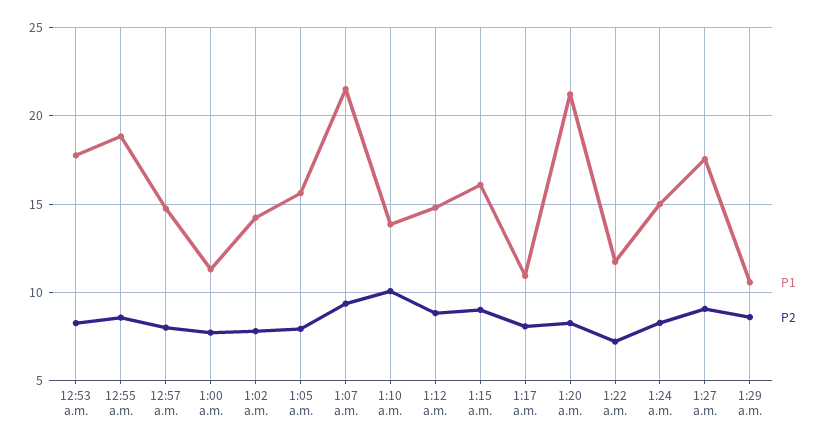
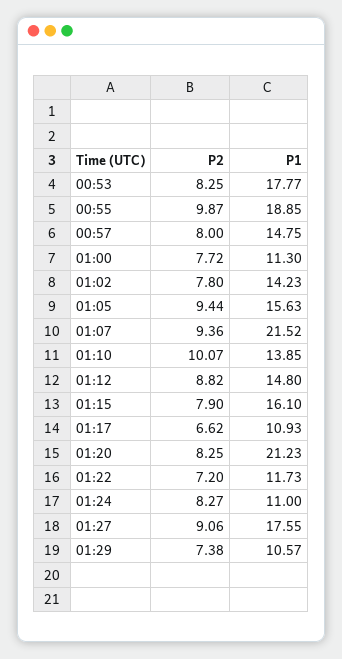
P2, 12:55 a.m.: 8.5 -> 9.87
P2, 1:05 a.m.: 8 -> 9.44
P2, 1:15 a.m.: 9 -> 7.9
P2, 1:17 a.m.: 8 -> 6.62
P1, 1:24 a.m.: 15 -> 11
P2, 1:29 a.m.: 8.5 -> 7.38

